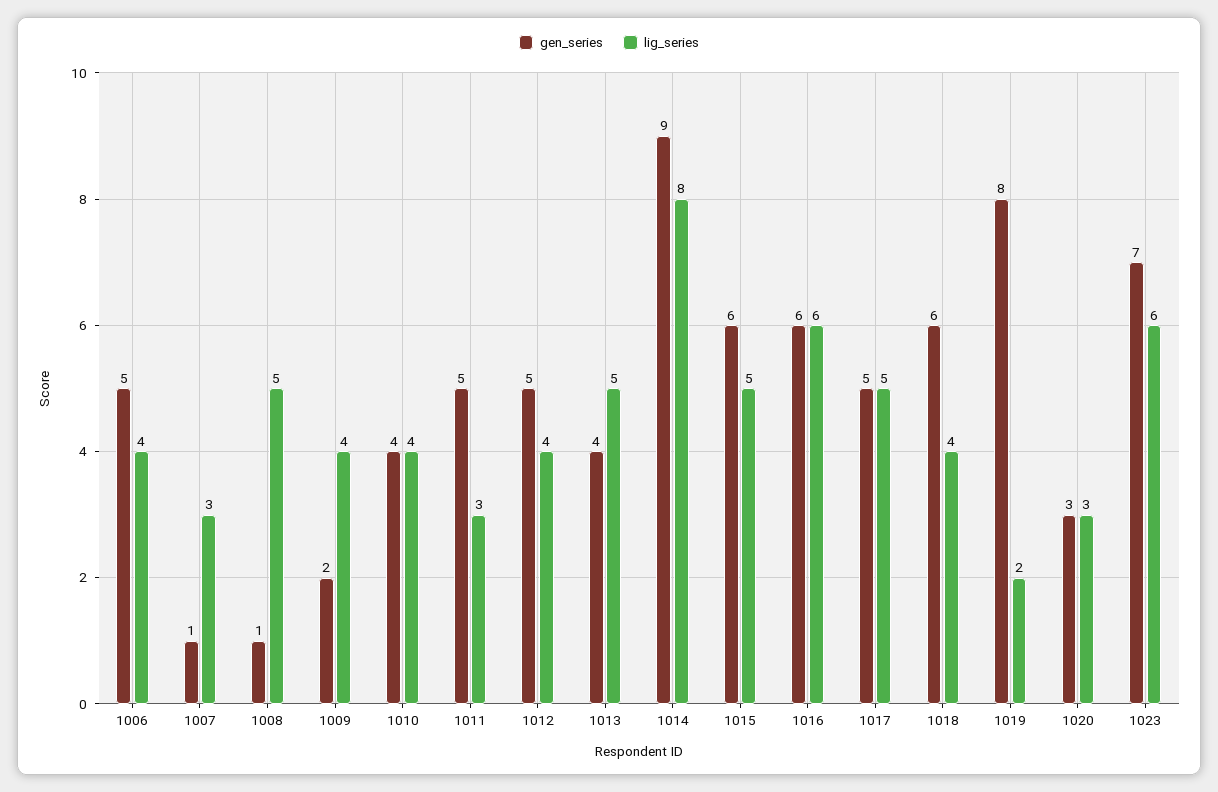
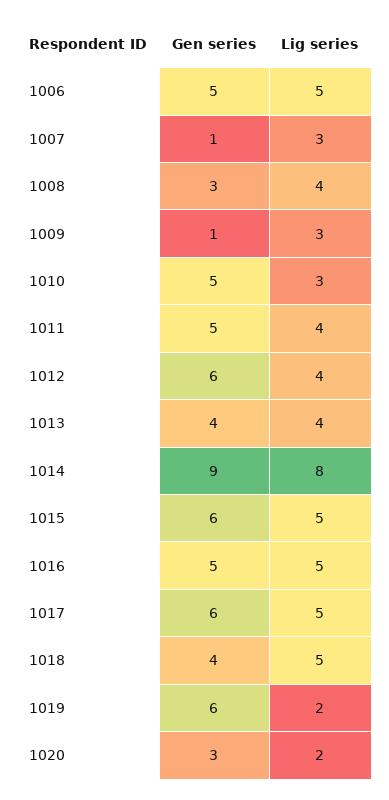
lig_series, 1006: 4 -> 5
gen_series, 1008: 1 -> 3
lig_series, 1008: 5 -> 4
gen_series, 1009: 2 -> 1
lig_series, 1009: 4 -> 3
gen_series, 1010: 4 -> 5
lig_series, 1010: 4 -> 3
lig_series, 1011: 3 -> 4
gen_series, 1012: 5 -> 6
lig_series, 1013: 5 -> 4
gen_series, 1016: 6 -> 5
lig_series, 1016: 6 -> 5
gen_series, 1017: 5 -> 6
gen_series, 1018: 6 -> 4
lig_series, 1018: 4 -> 5
gen_series, 1019: 8 -> 6
lig_series, 1020: 3 -> 2
gen_series, 1023: 7 -> none
lig_series, 1023: 6 -> none

